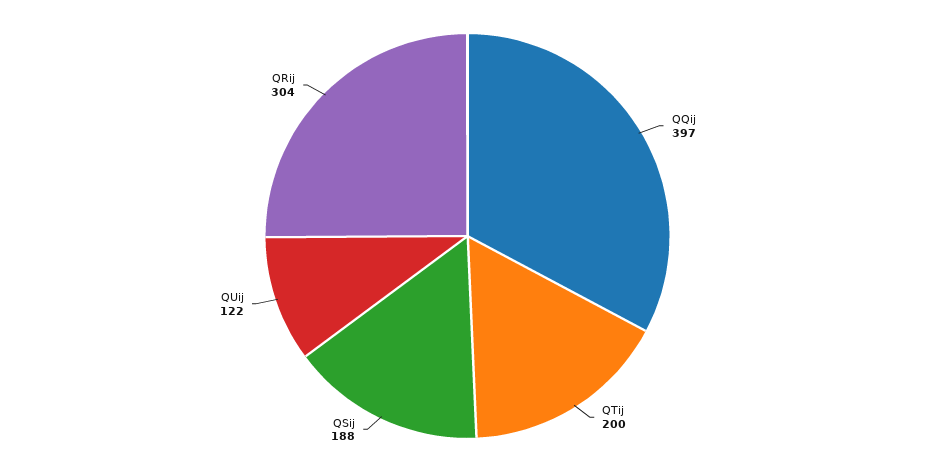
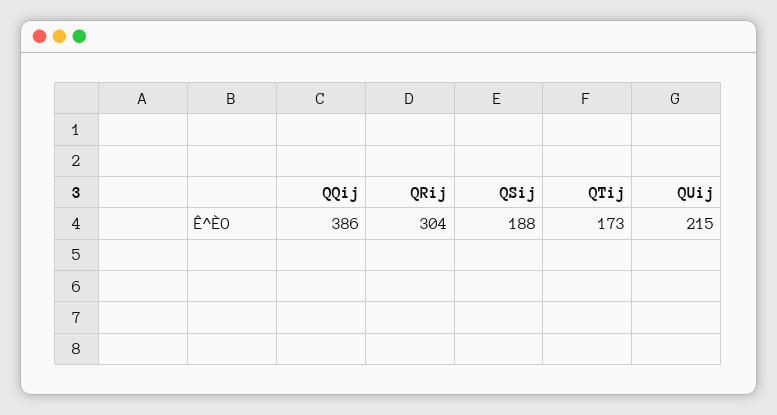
QQij: 397 -> 386
QTij: 200 -> 173
QUij: 122 -> 215

